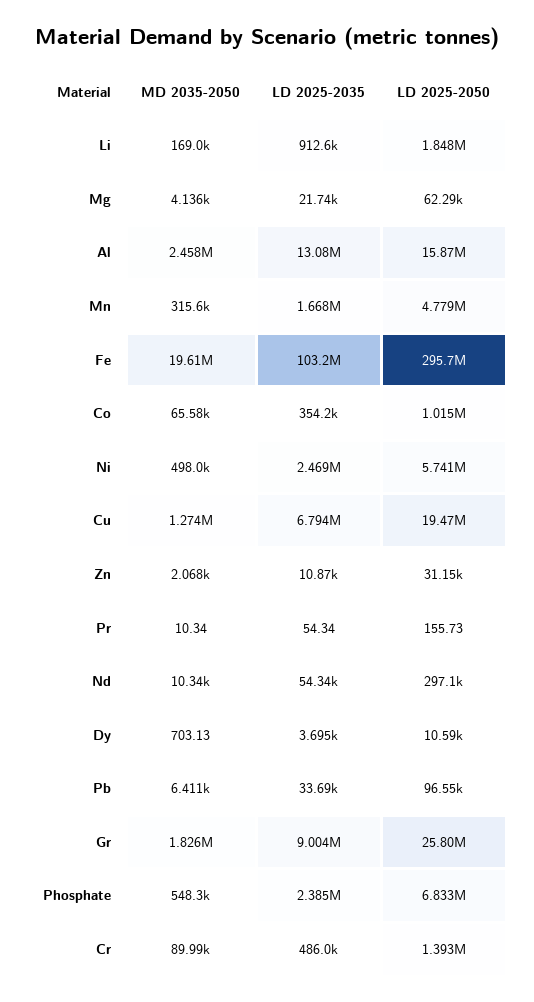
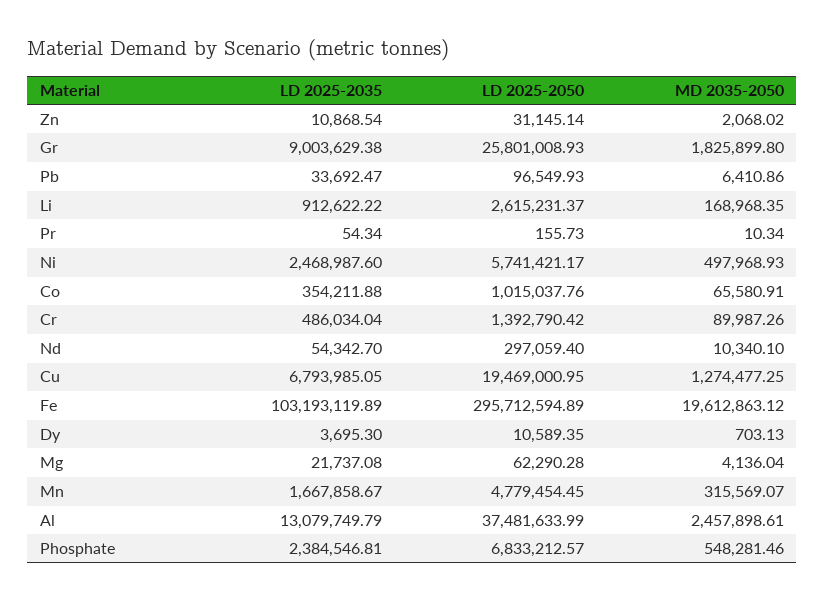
LD 2025-2050, Li: 1848000 -> 2615231.37
LD 2025-2050, Al: 15870000 -> 37481633.99

